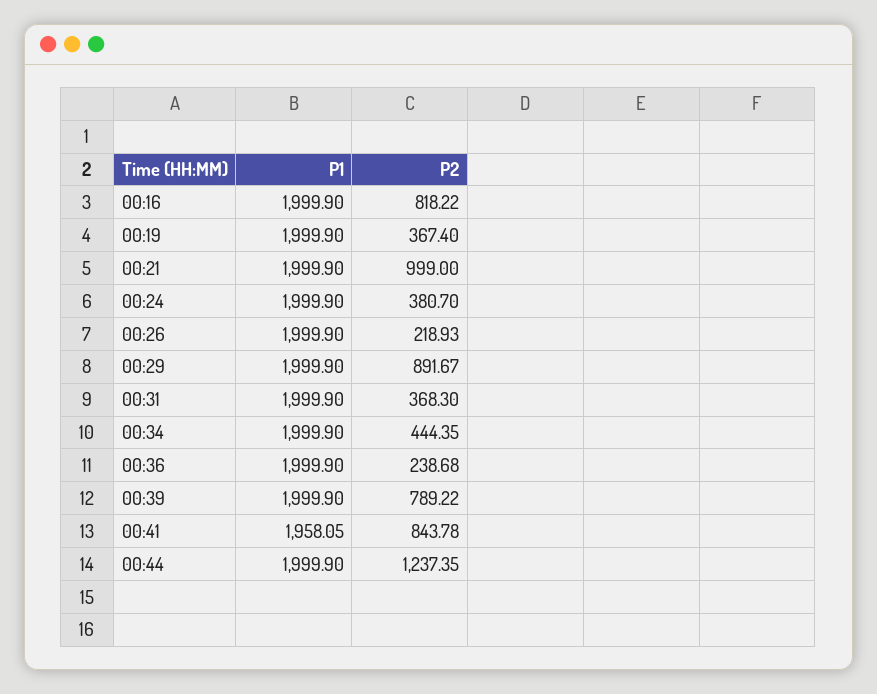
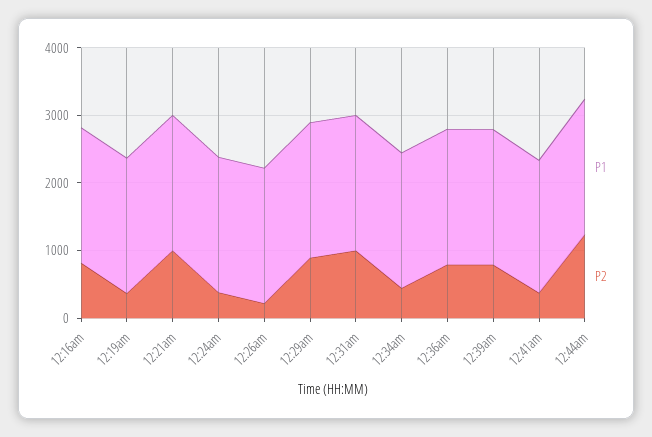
P2, 00:31: 368.3 -> 1000
P2, 00:36: 238.68 -> 800
P2, 00:41: 843.78 -> 400

